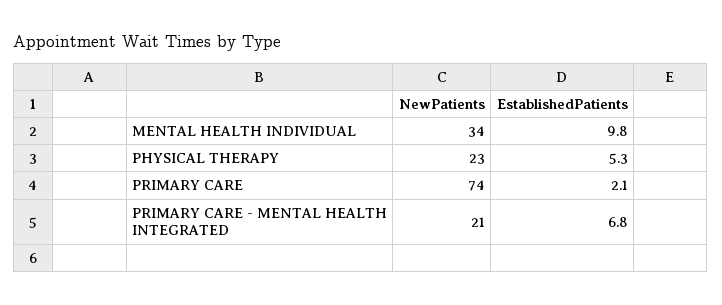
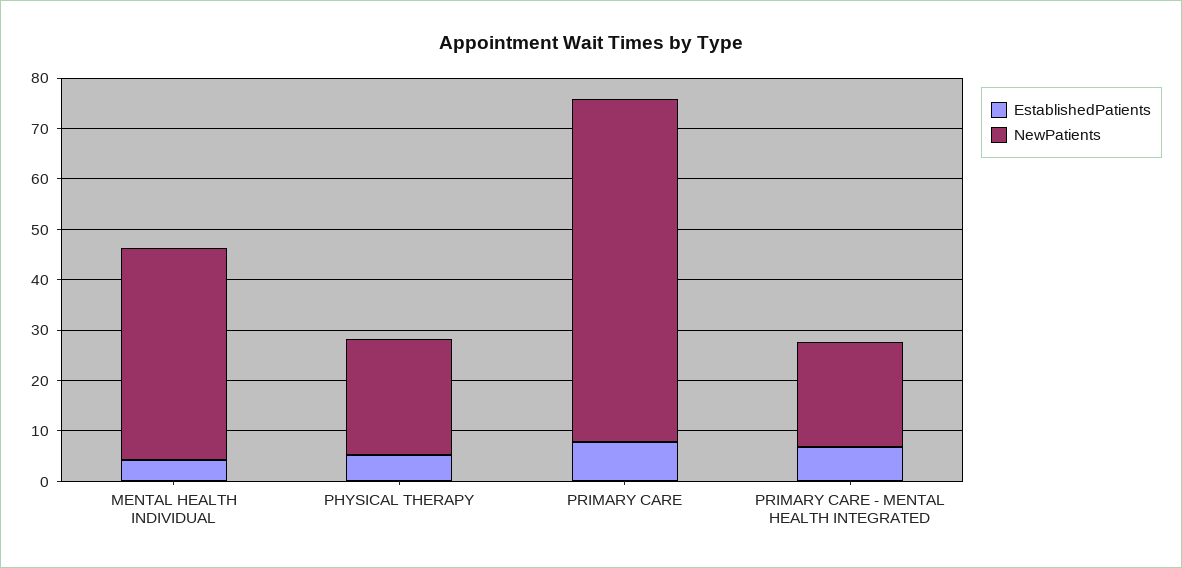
NewPatients, MENTAL HEALTH INDIVIDUAL: 34 -> 42
EstablishedPatients, MENTAL HEALTH INDIVIDUAL: 9.8 -> 4
NewPatients, PRIMARY CARE: 74 -> 68
EstablishedPatients, PRIMARY CARE: 2.1 -> 8

